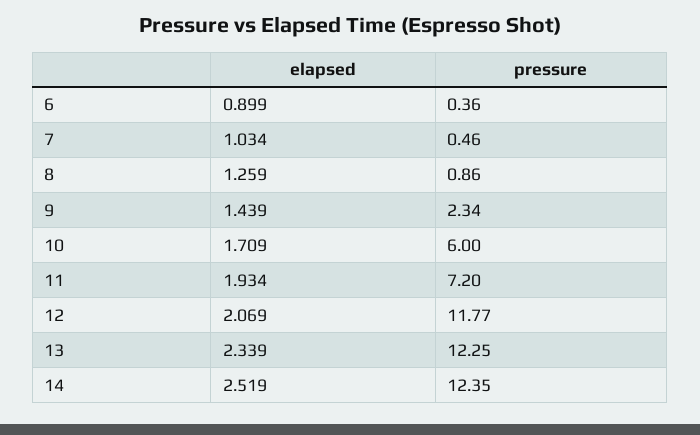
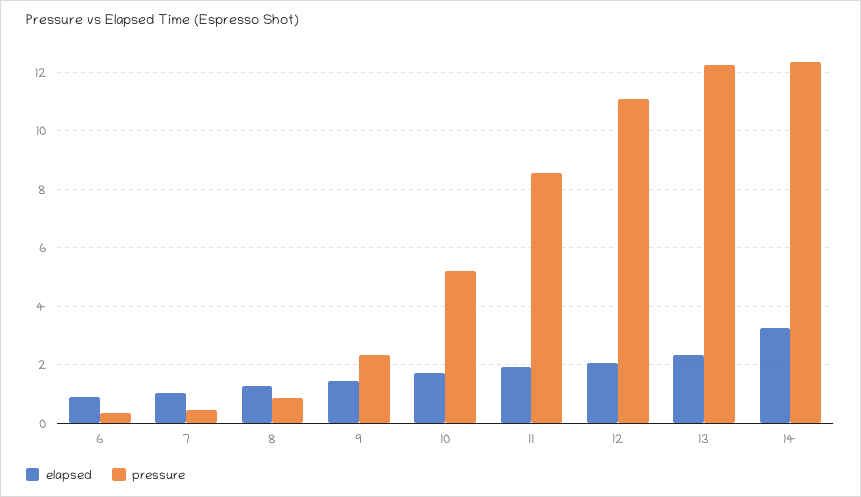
pressure, 10: 6 -> 5.25
pressure, 11: 7.2 -> 8.5
pressure, 12: 11.77 -> 11
elapsed, 14: 2.519 -> 3.25

